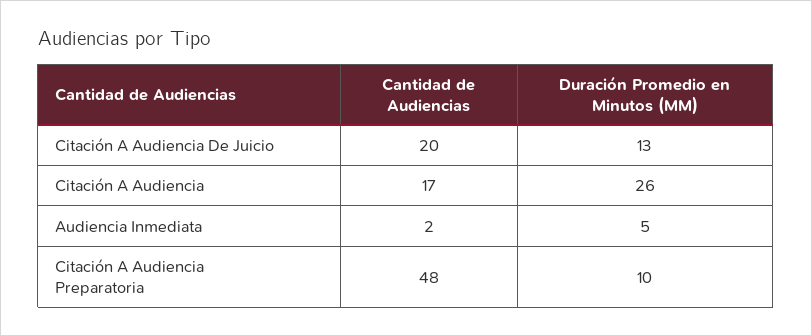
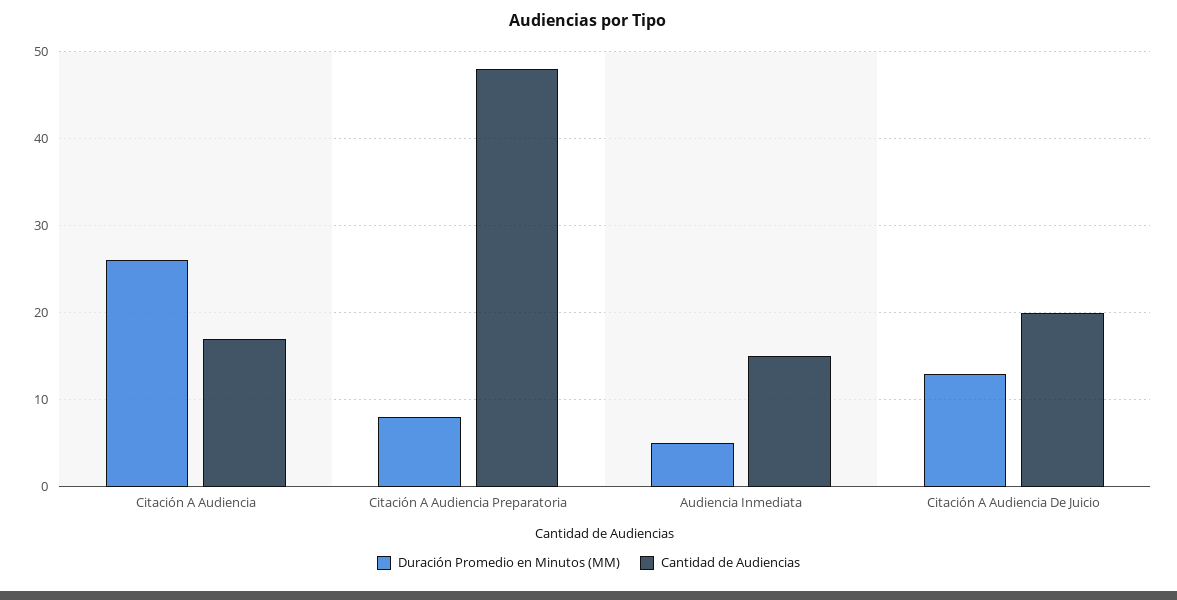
Cantidad de Audiencias, Audiencia Inmediata: 2 -> 15
Duración Promedio en Minutos (MM), Citación A Audiencia Preparatoria: 10 -> 8

